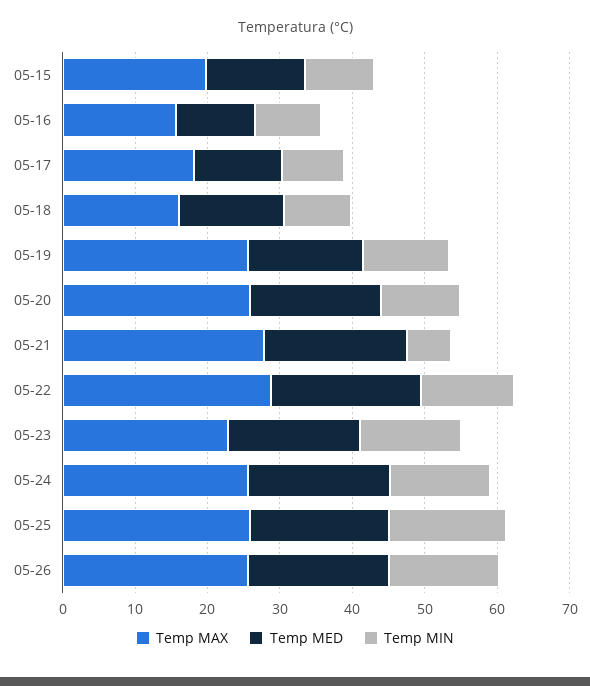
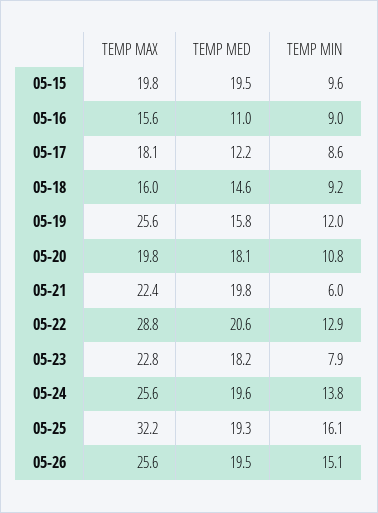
Temp MED, 05-15: 14 -> 19.5
Temp MAX, 05-20: 26 -> 19.8
Temp MAX, 05-21: 28 -> 22.4
Temp MIN, 05-23: 14 -> 7.9
Temp MAX, 05-25: 26 -> 32.2

